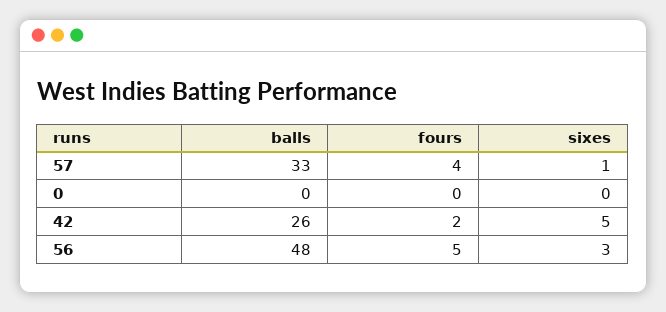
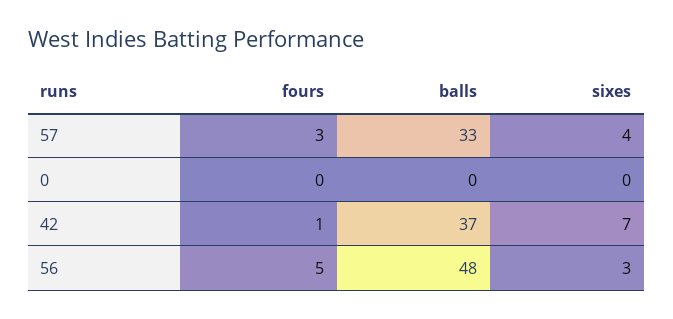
fours, 57: 4 -> 3
sixes, 57: 1 -> 4
balls, 42: 26 -> 37
fours, 42: 2 -> 1
sixes, 42: 5 -> 7

